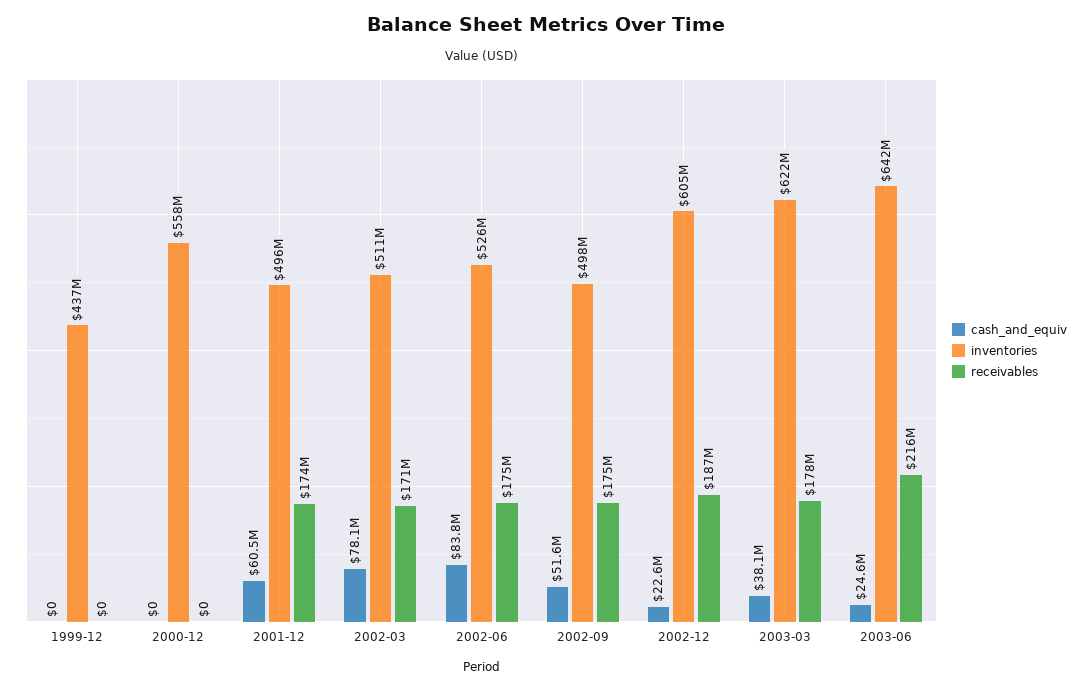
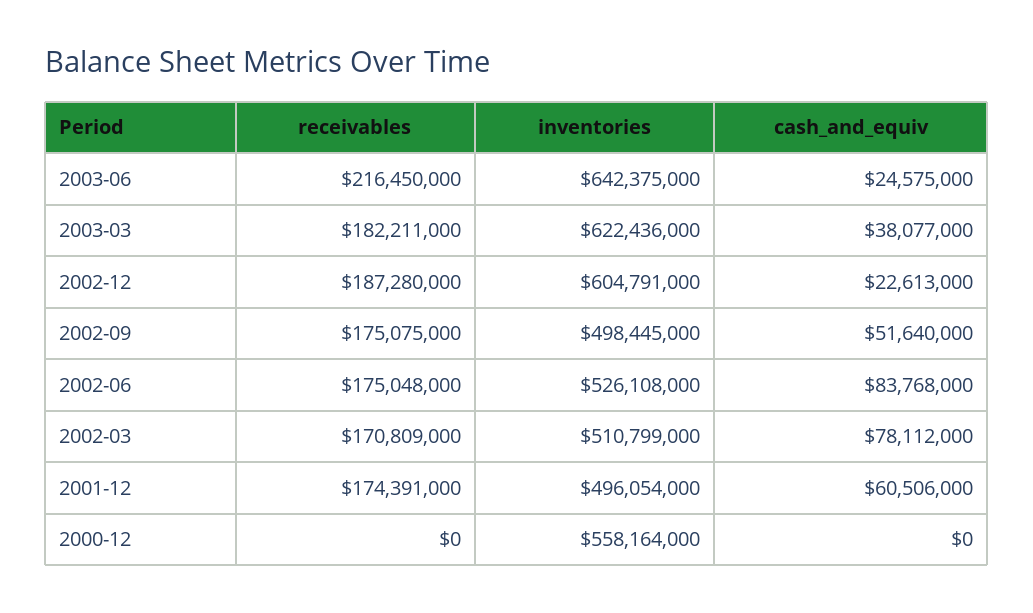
cash_and_equiv, 1999-12: 0 -> none
inventories, 1999-12: 437000000 -> none
receivables, 1999-12: 0 -> none
receivables, 2003-03: 178000000 -> 182211000

